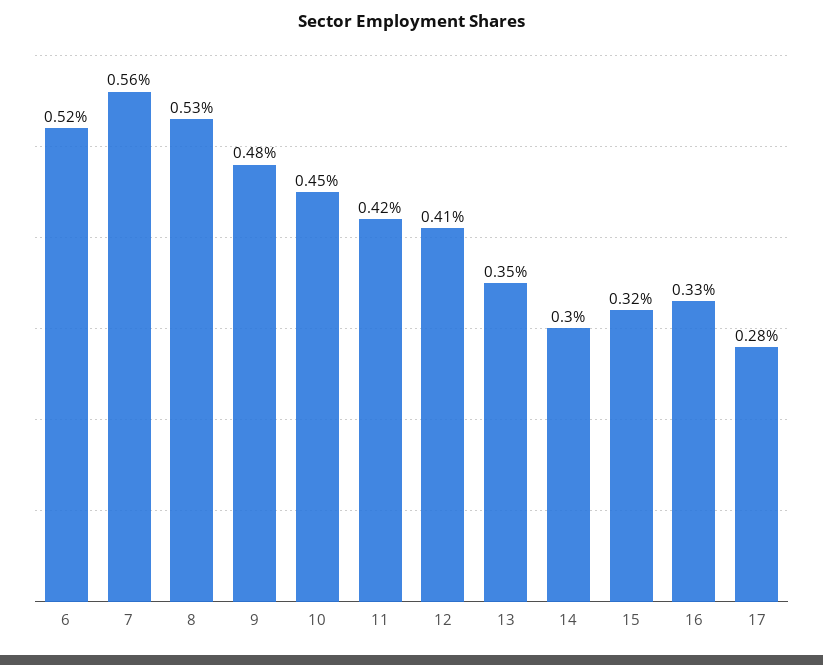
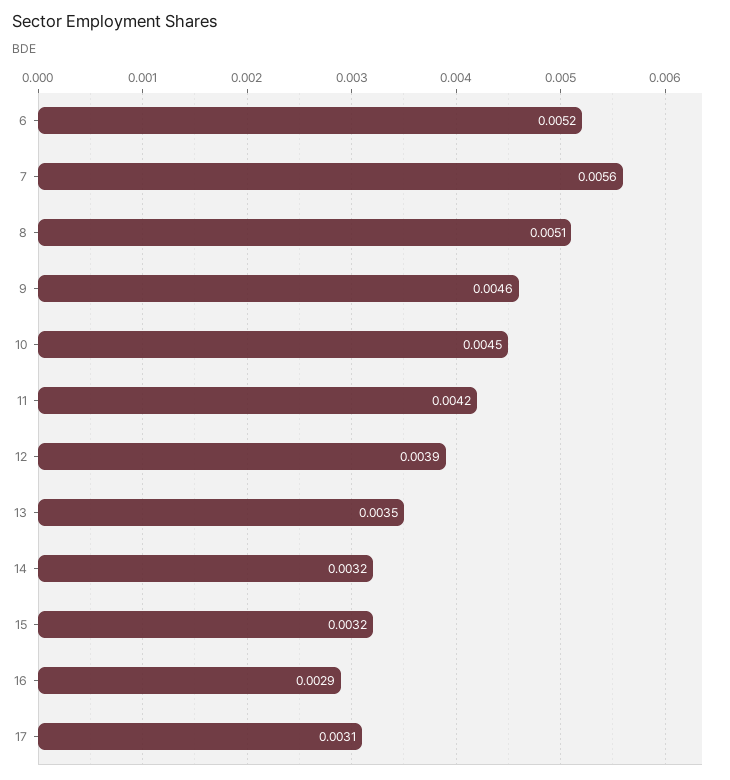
8: 0.0053 -> 0.0051
9: 0.0048 -> 0.0046
12: 0.0041 -> 0.0039
14: 0.003 -> 0.0032
16: 0.0033 -> 0.0029
17: 0.0028 -> 0.0031

